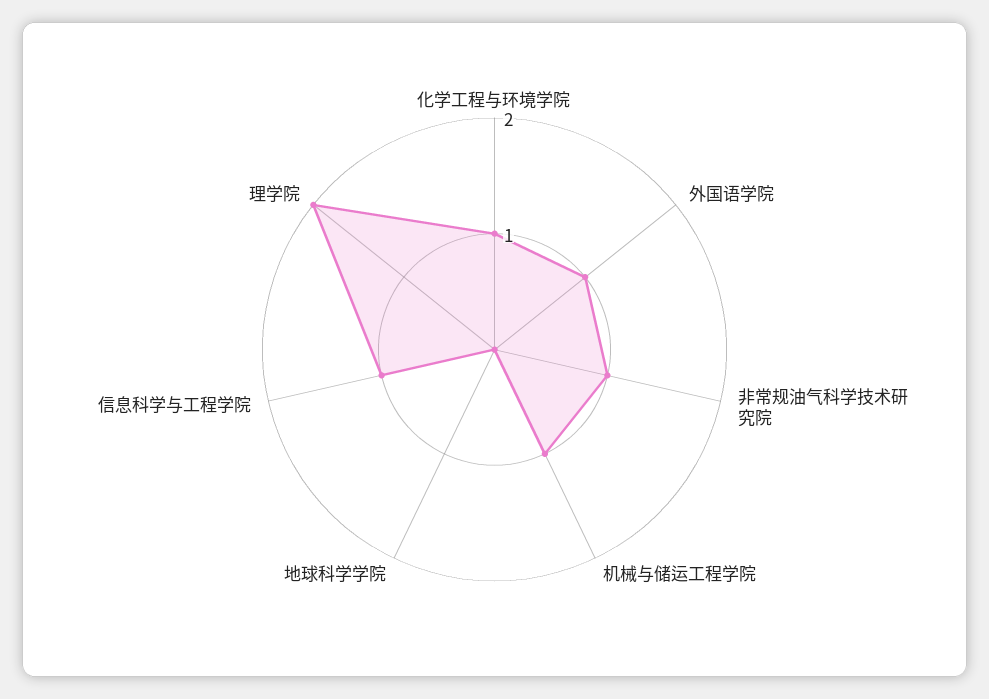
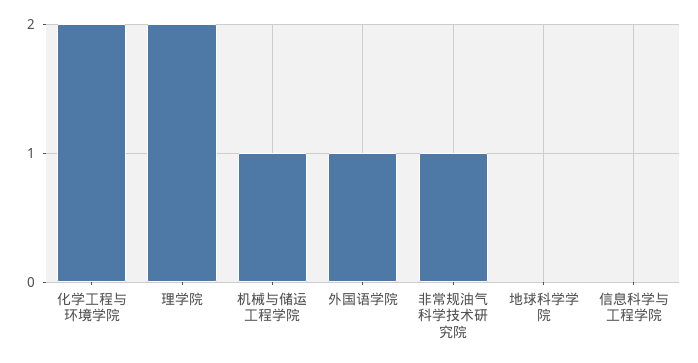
化学工程与环境学院: 1 -> 2
信息科学与工程学院: 1 -> 0

